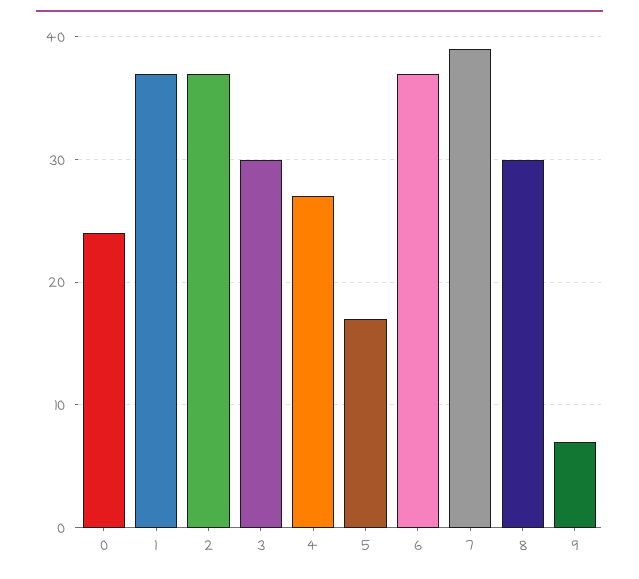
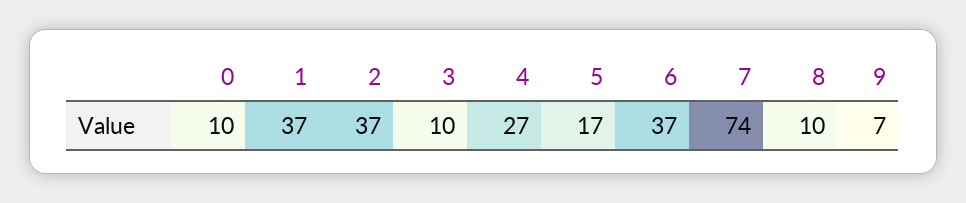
0: 24 -> 10
3: 30 -> 10
7: 39 -> 74
8: 30 -> 10

